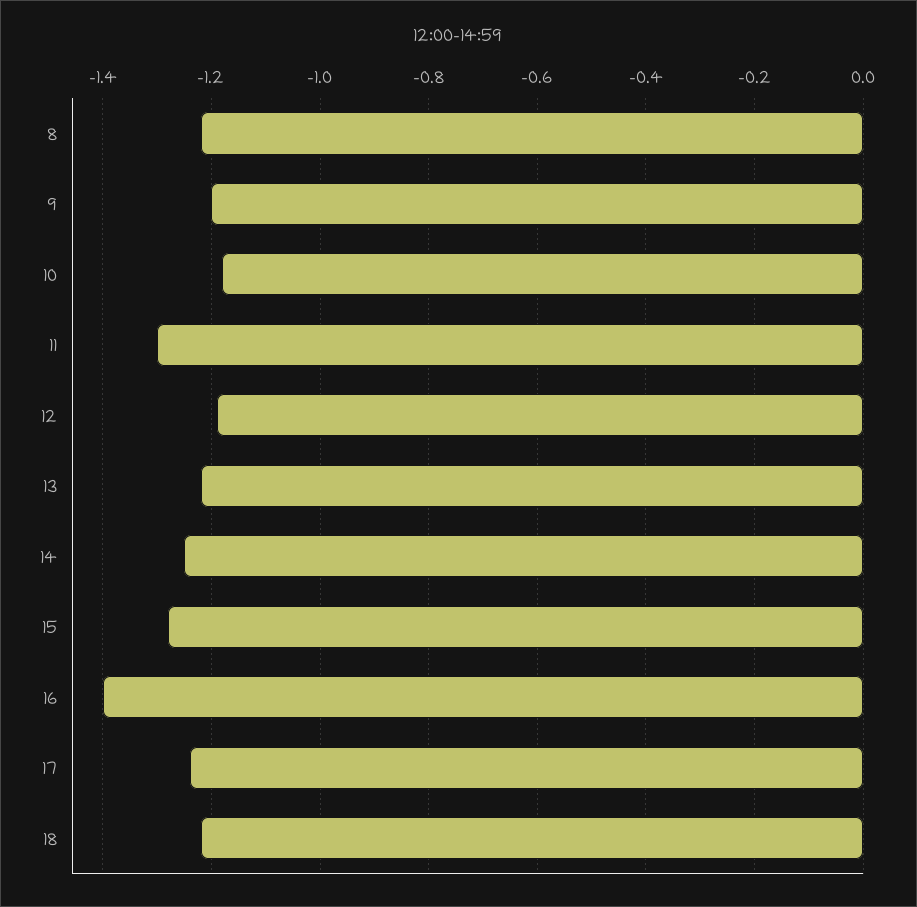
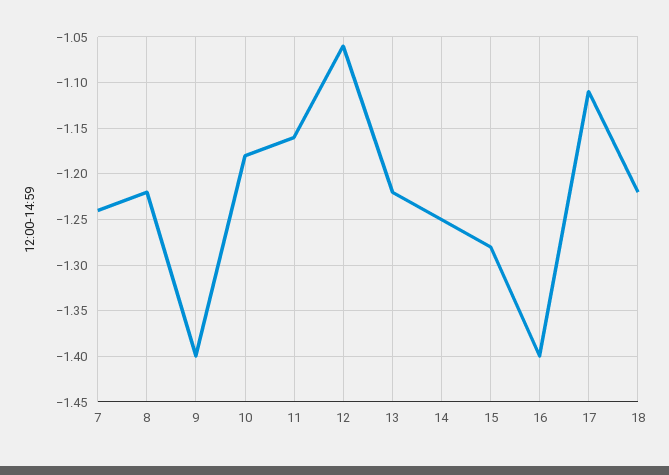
9: -1.2 -> -1.4
11: -1.3 -> -1.16
12: -1.2 -> -1.06
17: -1.25 -> -1.11
7: none -> -1.24

